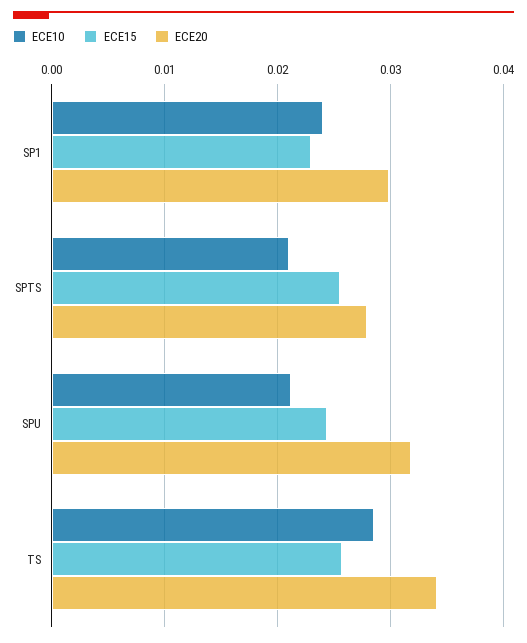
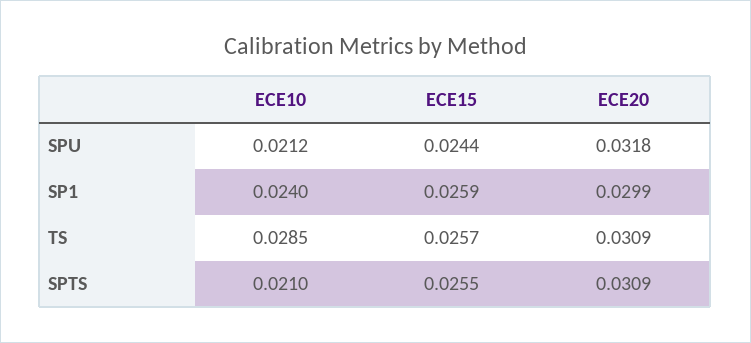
ECE15, SP1: 0.023 -> 0.0259
ECE20, SPTS: 0.028 -> 0.0309
ECE20, TS: 0.034 -> 0.0309

